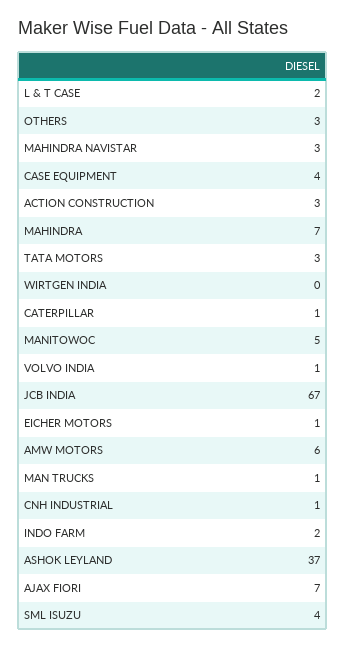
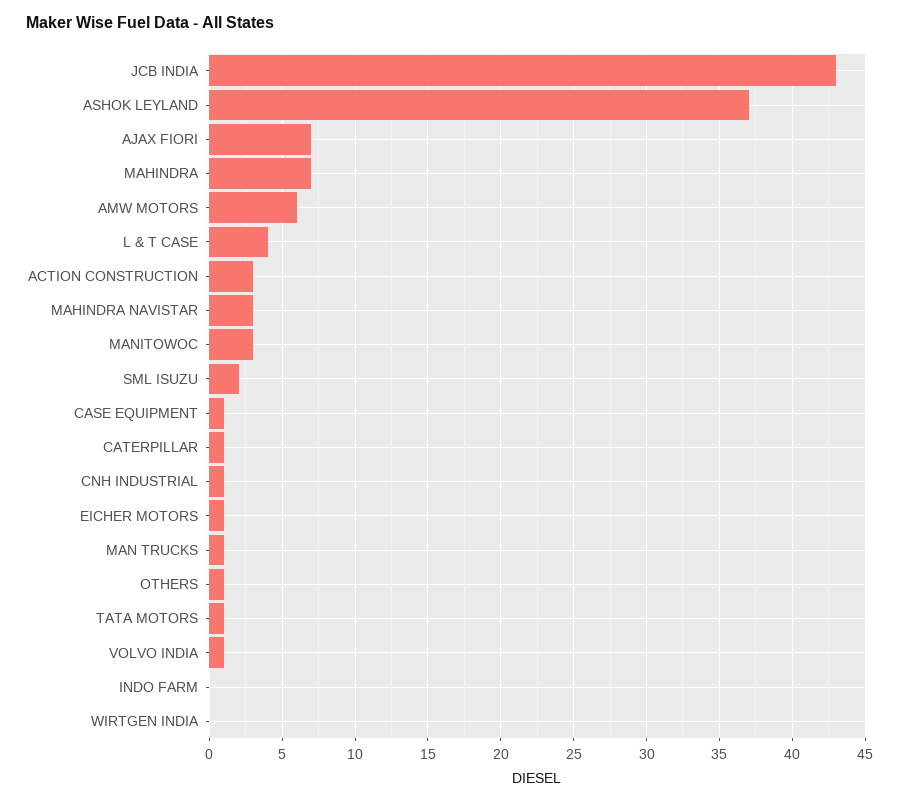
L & T CASE: 2 -> 4
OTHERS: 3 -> 1
CASE EQUIPMENT: 4 -> 1
TATA MOTORS: 3 -> 1
MANITOWOC: 5 -> 3
JCB INDIA: 67 -> 43
INDO FARM: 2 -> 0
SML ISUZU: 4 -> 2

